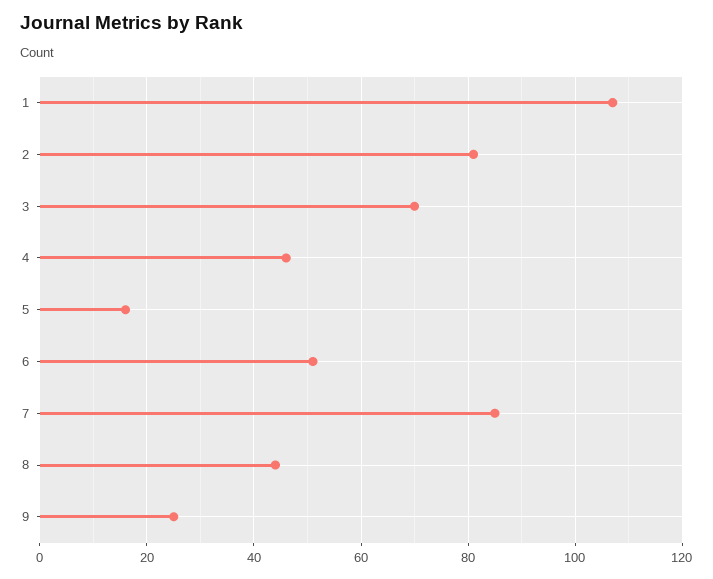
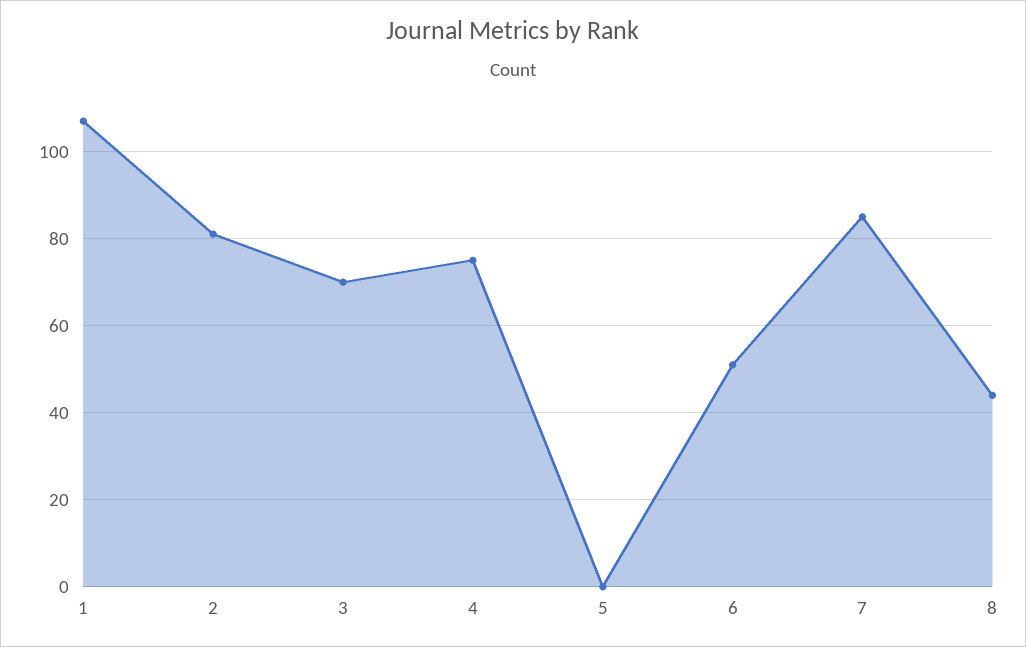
4: 45 -> 75
5: 15 -> 0
9: 25 -> none

